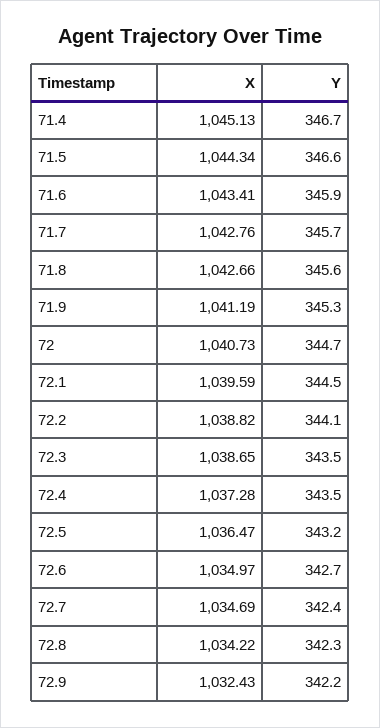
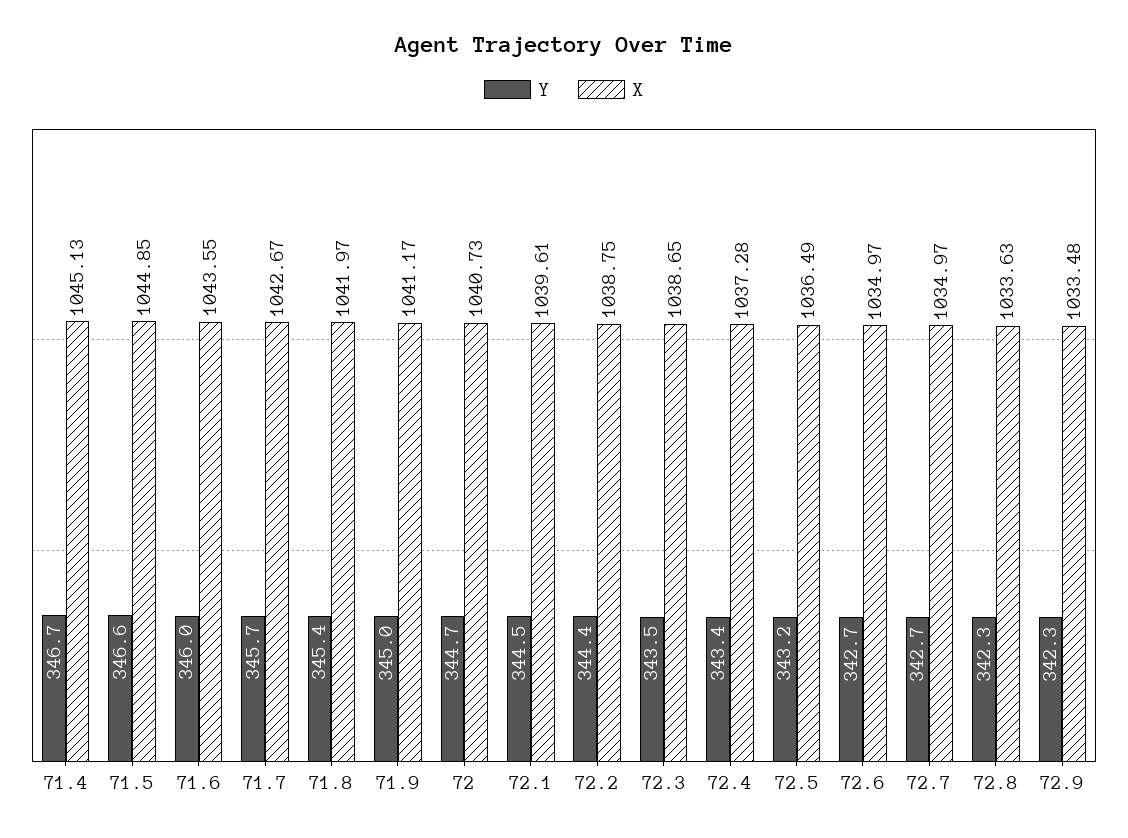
X, 71.5: 1044.34 -> 1044.85
X, 71.6: 1043.41 -> 1043.55
Y, 71.6: 345.9 -> 346
X, 71.7: 1042.76 -> 1042.67
X, 71.8: 1042.66 -> 1041.97
Y, 71.8: 345.6 -> 345.4
X, 71.9: 1041.19 -> 1041.17
Y, 71.9: 345.3 -> 345
X, 72.1: 1039.59 -> 1039.61
X, 72.2: 1038.82 -> 1038.75
Y, 72.2: 344.1 -> 344.4
Y, 72.4: 343.5 -> 343.4
X, 72.5: 1036.47 -> 1036.49
X, 72.7: 1034.69 -> 1034.97
Y, 72.7: 342.4 -> 342.7
X, 72.8: 1034.22 -> 1033.63
X, 72.9: 1032.43 -> 1033.48
Y, 72.9: 342.2 -> 342.3

